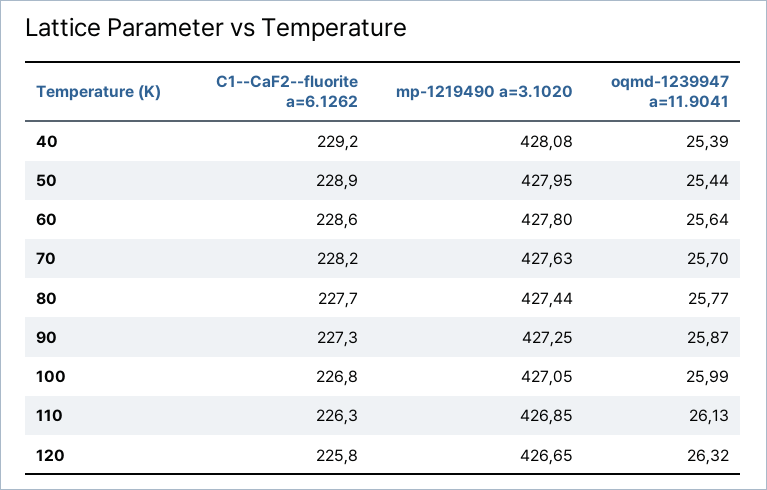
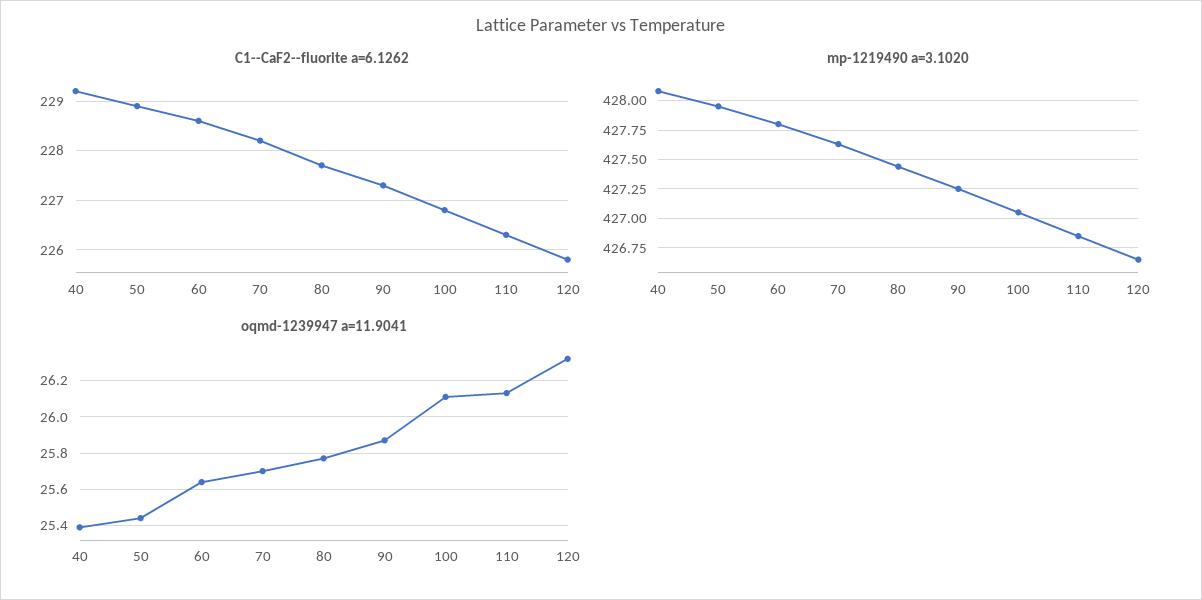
oqmd-1239947 a=11.9041, 100: 25.99 -> 26.1

